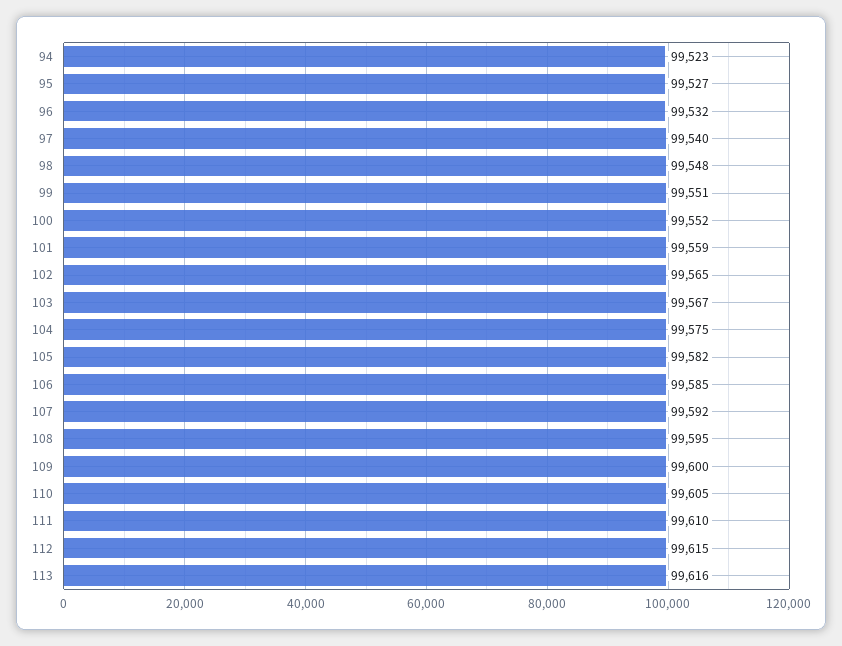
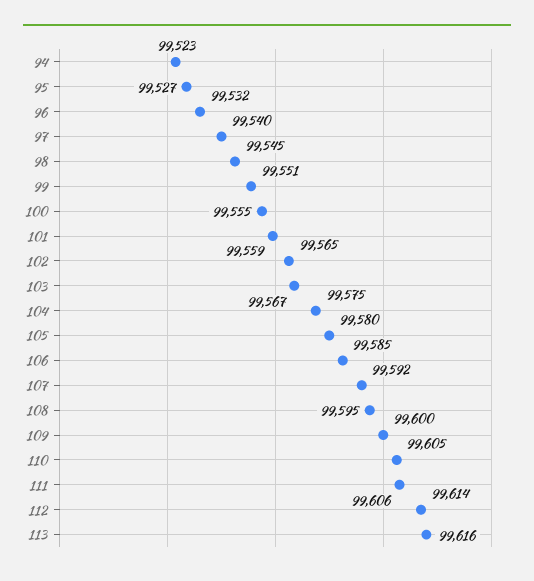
98: 99548 -> 99545
100: 99552 -> 99555
105: 99582 -> 99580
111: 99610 -> 99606
112: 99615 -> 99614

